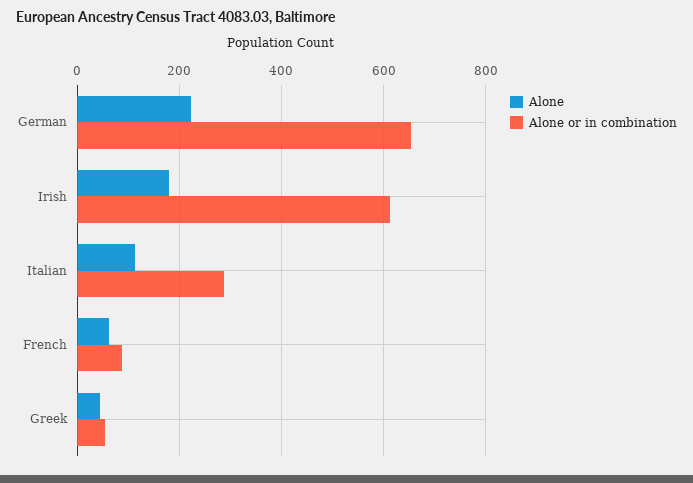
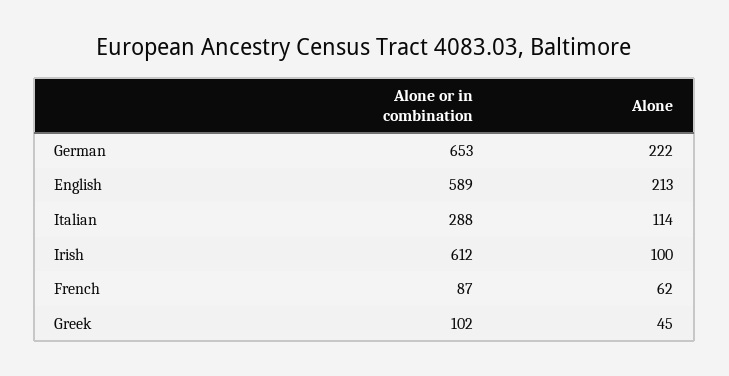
Alone, Irish: 180 -> 100
Alone or in combination, Greek: 60 -> 102
Alone or in combination, English: none -> 589
Alone, English: none -> 213

